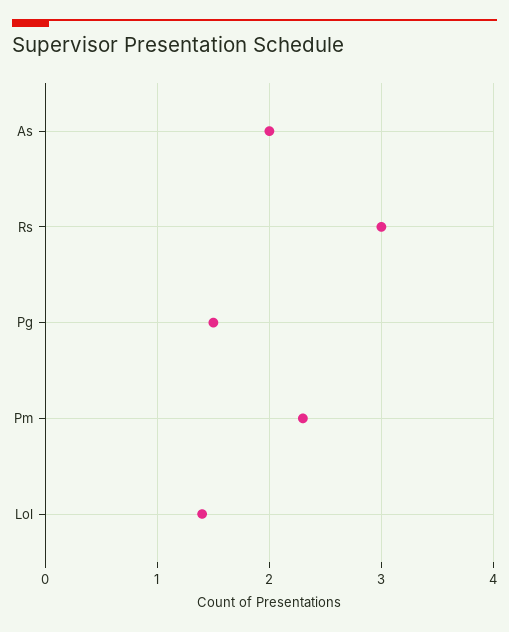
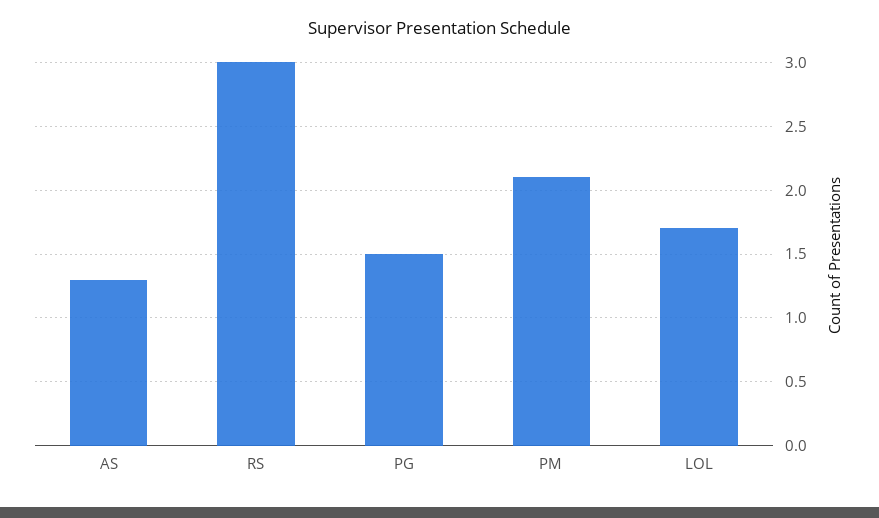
As: 2 -> 1.3
Pm: 2.3 -> 2.1
Lol: 1.4 -> 1.7

